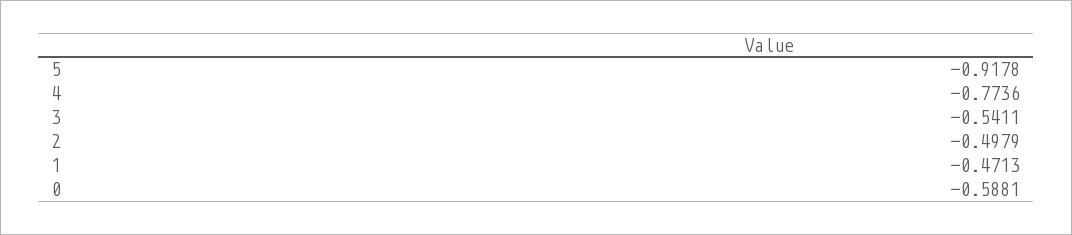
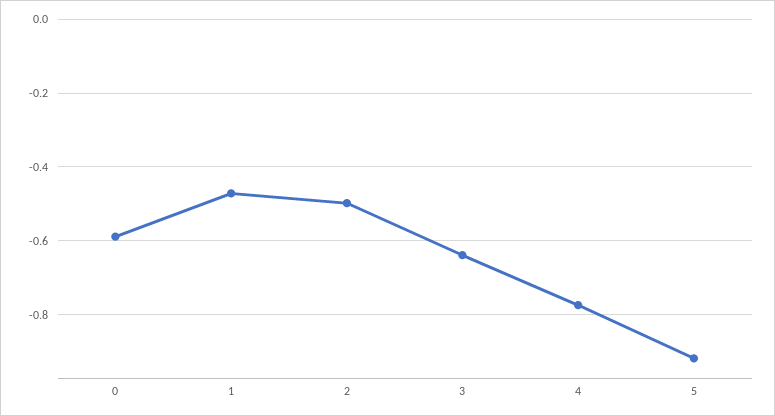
3: -0.5411 -> -0.64

